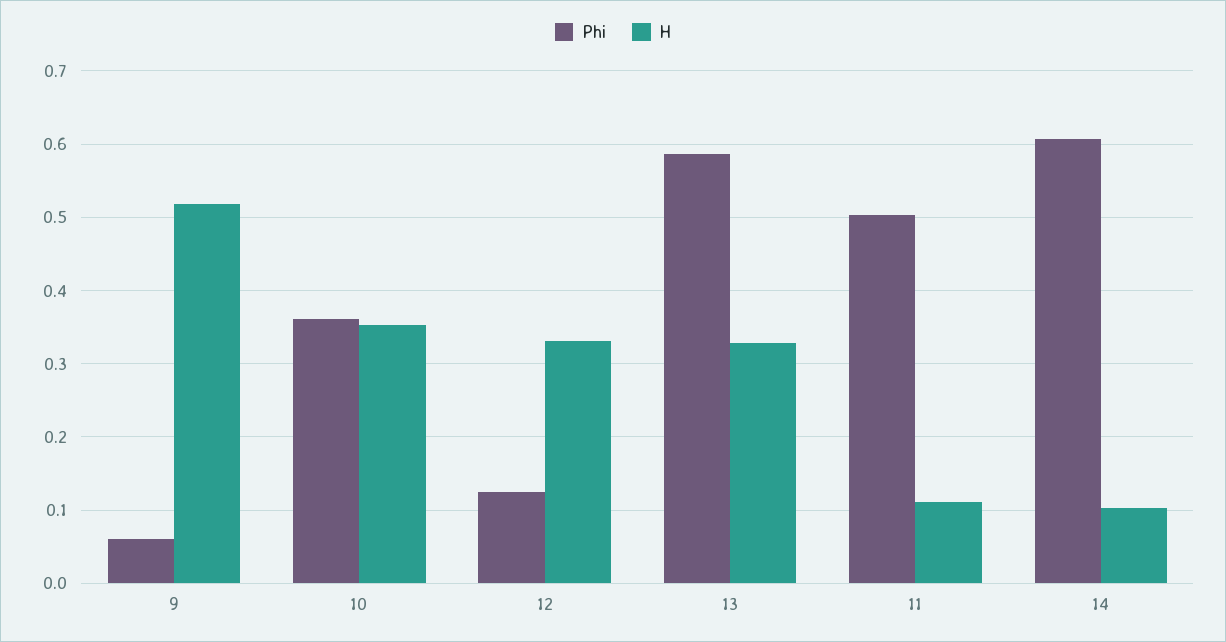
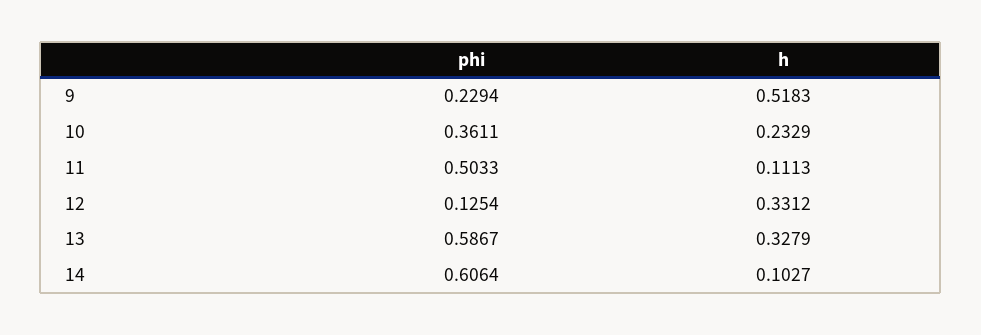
Phi, 9: 0.06 -> 0.2294
H, 10: 0.35 -> 0.2329

